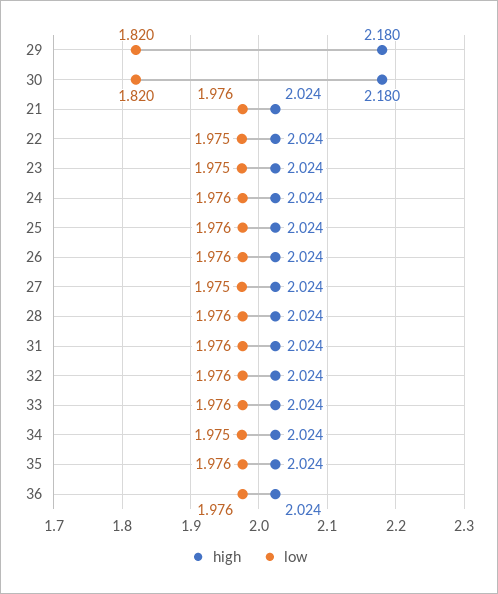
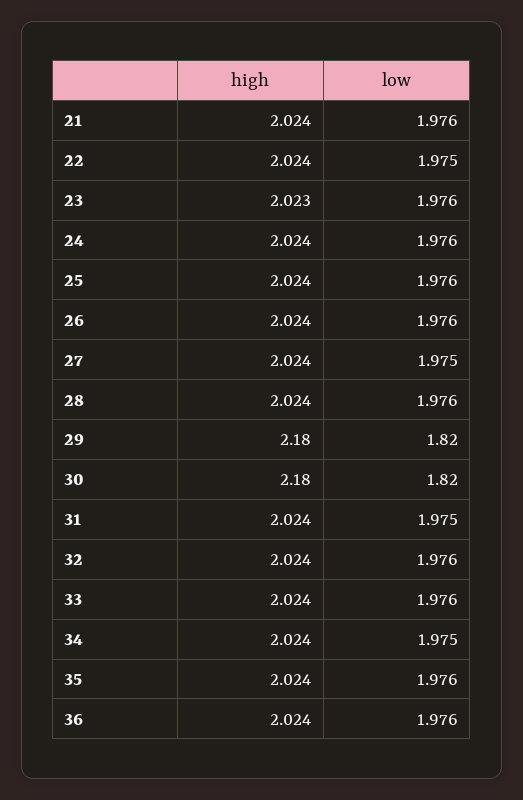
high, 23: 2.024 -> 2.023
low, 23: 1.975 -> 1.976
low, 31: 1.976 -> 1.975

